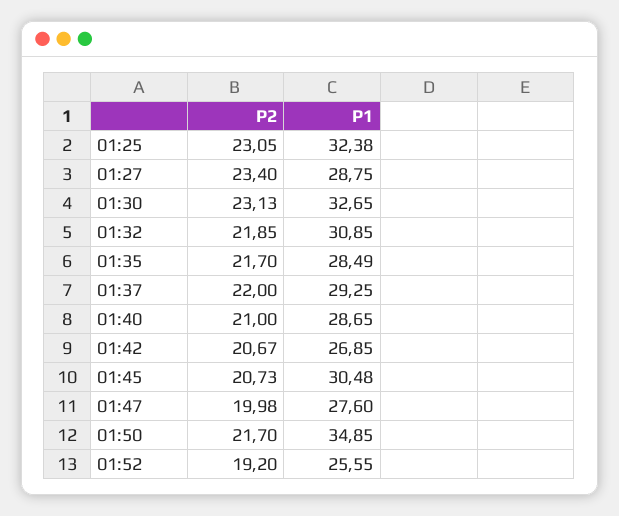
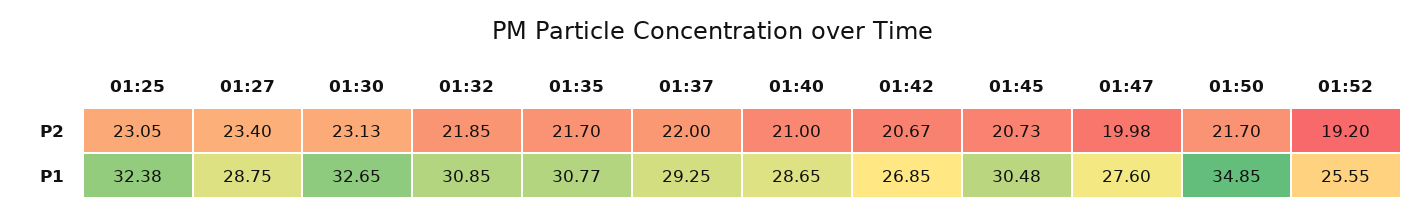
P1, 01:35: 28.49 -> 30.77

